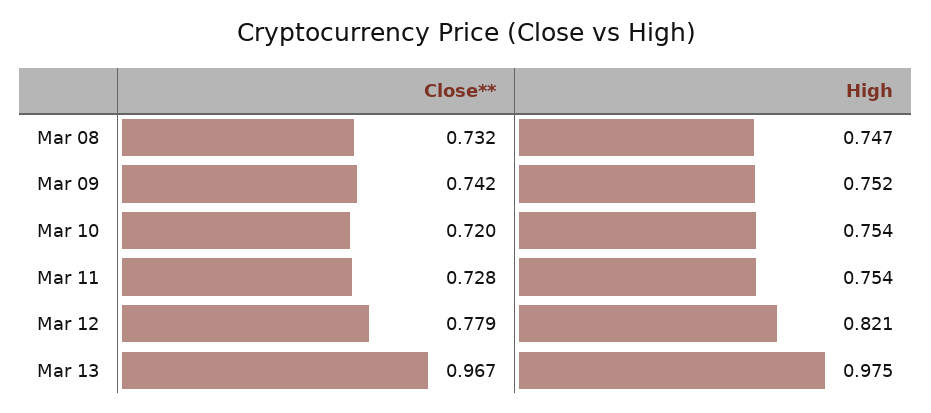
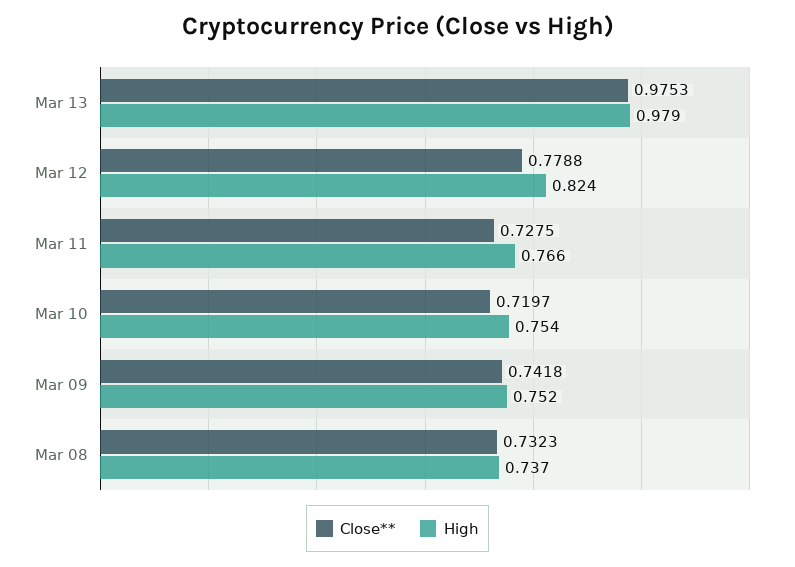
High, Mar 08: 0.747 -> 0.737
High, Mar 11: 0.754 -> 0.766
High, Mar 12: 0.821 -> 0.824
Close**, Mar 13: 0.967 -> 0.9753
High, Mar 13: 0.975 -> 0.979

